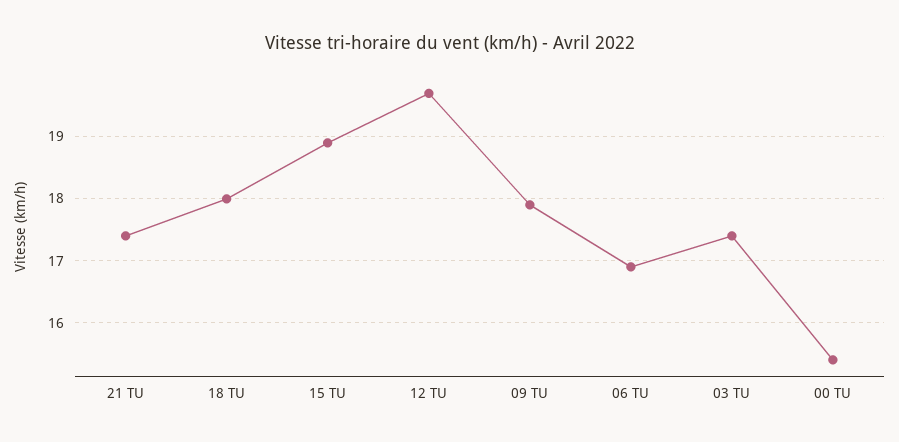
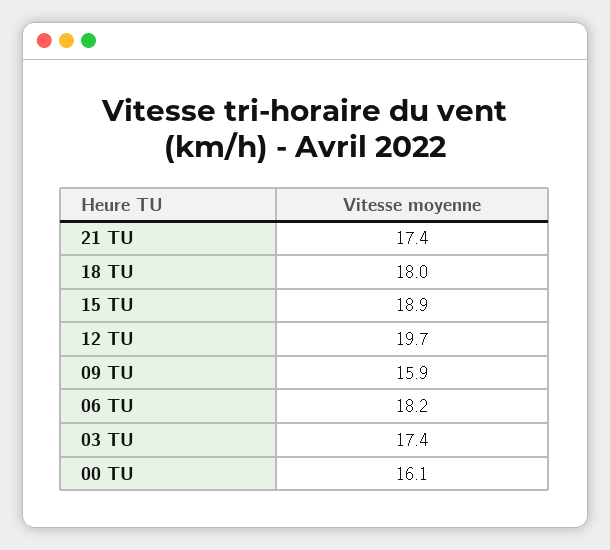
09 TU: 17.9 -> 15.9
06 TU: 16.9 -> 18.2
00 TU: 15.4 -> 16.1

